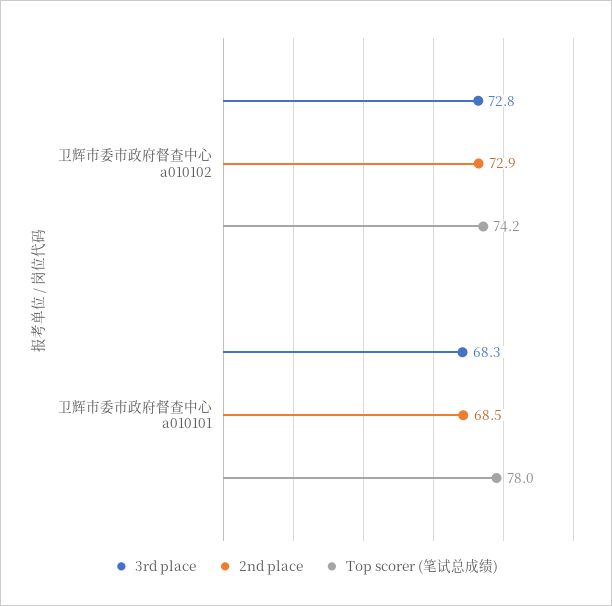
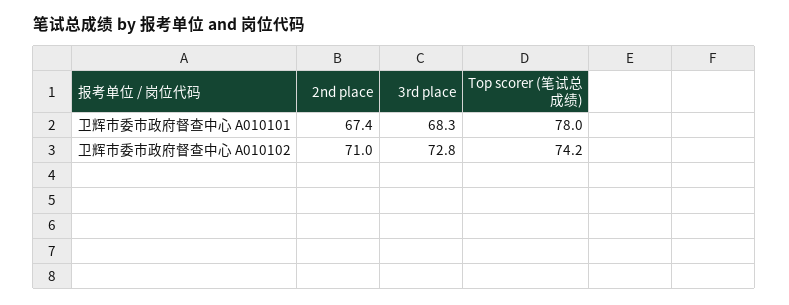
2nd place, 卫辉市委市政府督查中心 a010102: 72.9 -> 71
2nd place, 卫辉市委市政府督查中心 a010101: 68.5 -> 67.4

